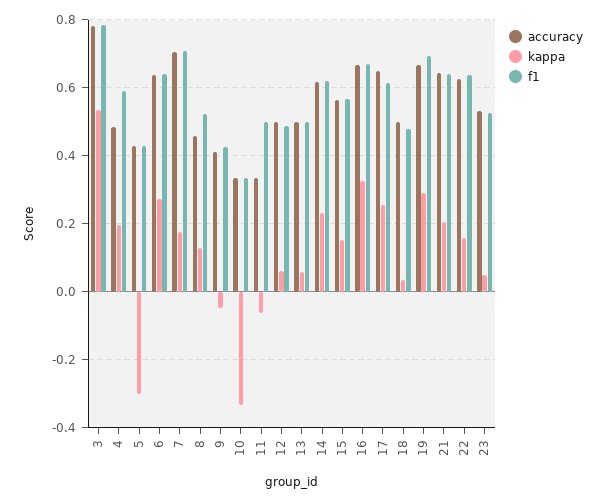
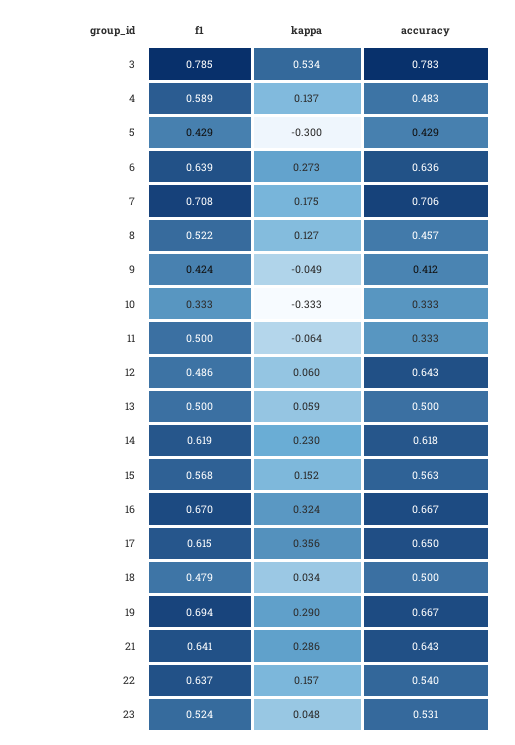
kappa, 4: 0.2 -> 0.137
accuracy, 12: 0.5 -> 0.643
kappa, 17: 0.26 -> 0.356
kappa, 21: 0.2 -> 0.286
accuracy, 22: 0.62 -> 0.54

